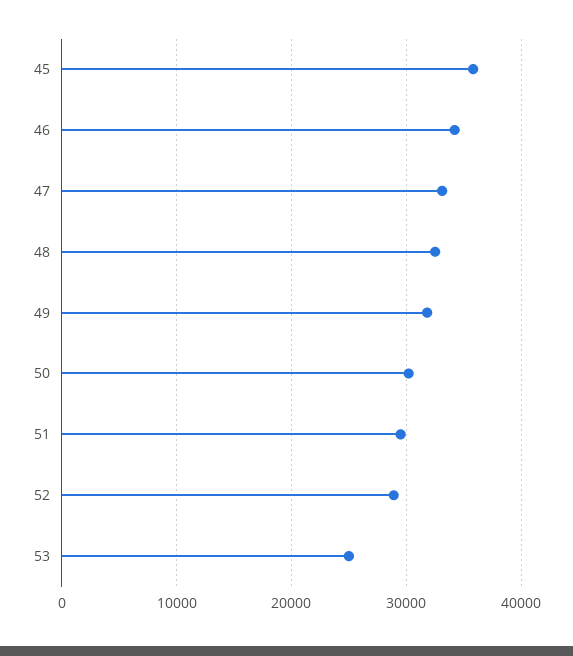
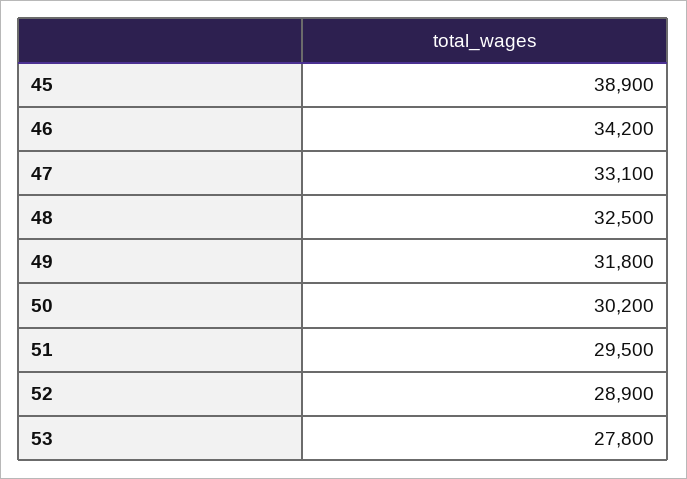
45: 36000 -> 38900
53: 25000 -> 27800

